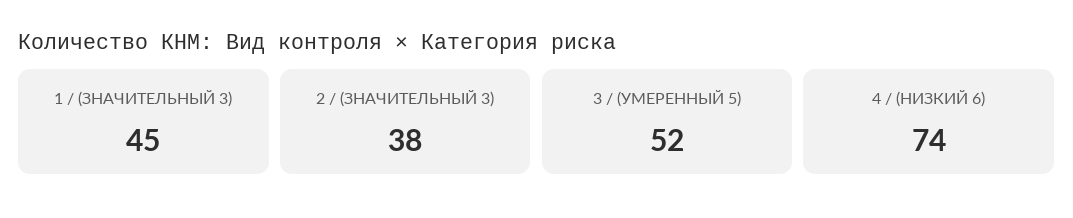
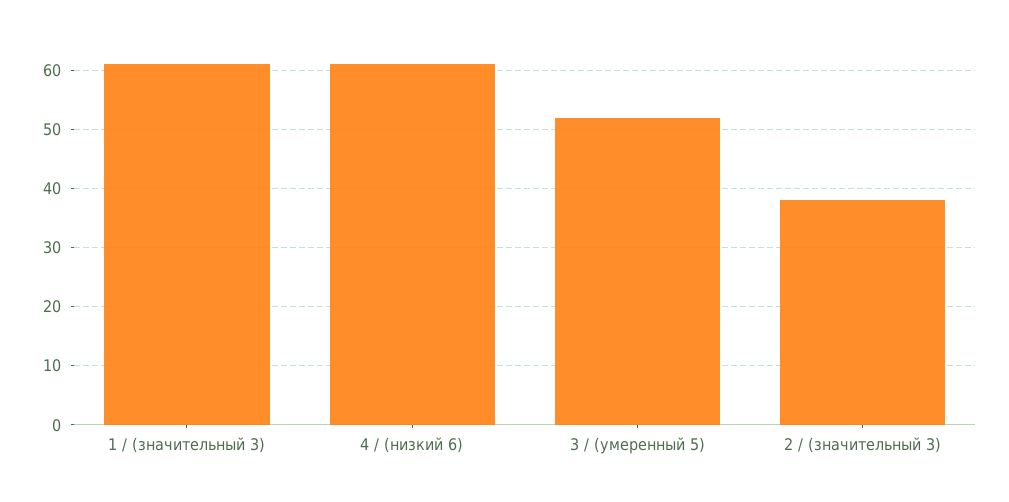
1 / (ЗНАЧИТЕЛЬНЫЙ 3): 45 -> 60
4 / (НИЗКИЙ 6): 74 -> 60

